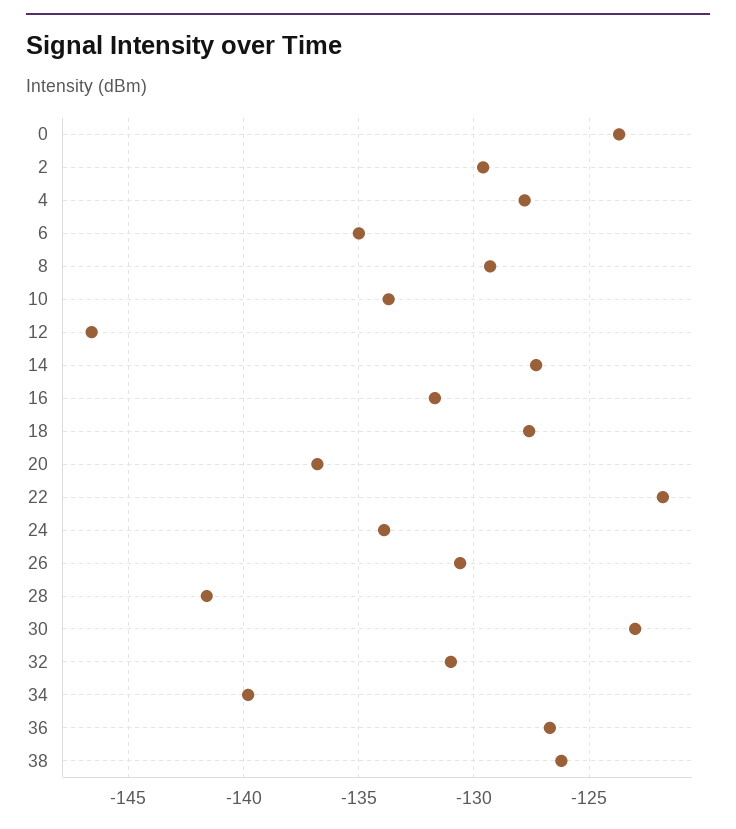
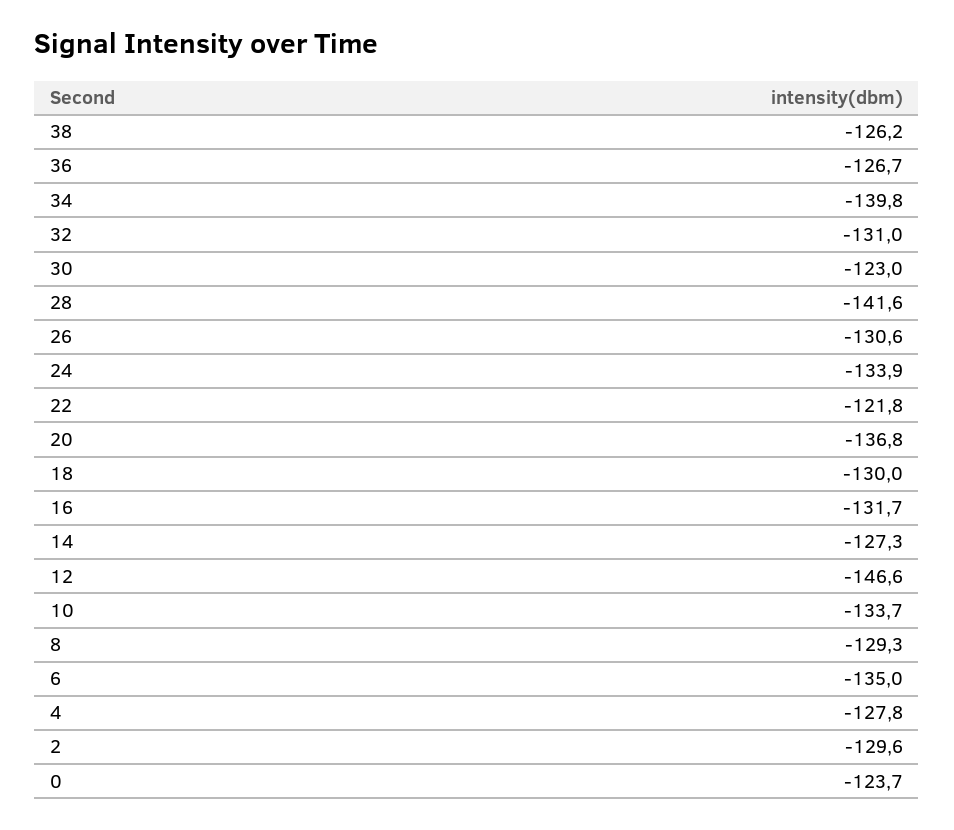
18: -127.5 -> -130

